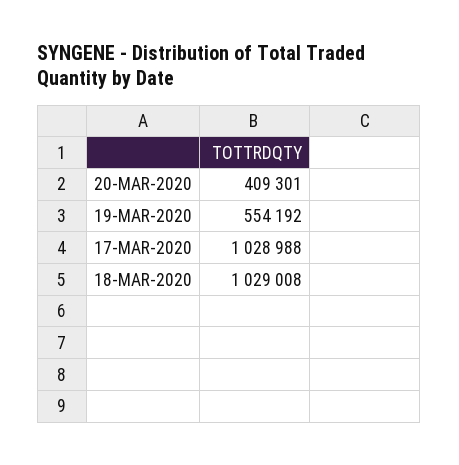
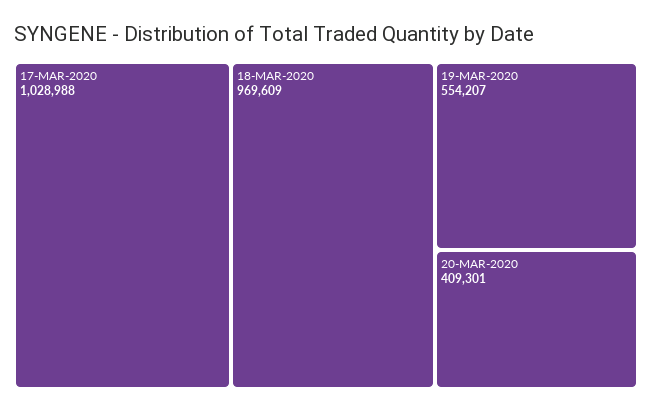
19-MAR-2020: 554192 -> 554207
18-MAR-2020: 1029008 -> 969609

